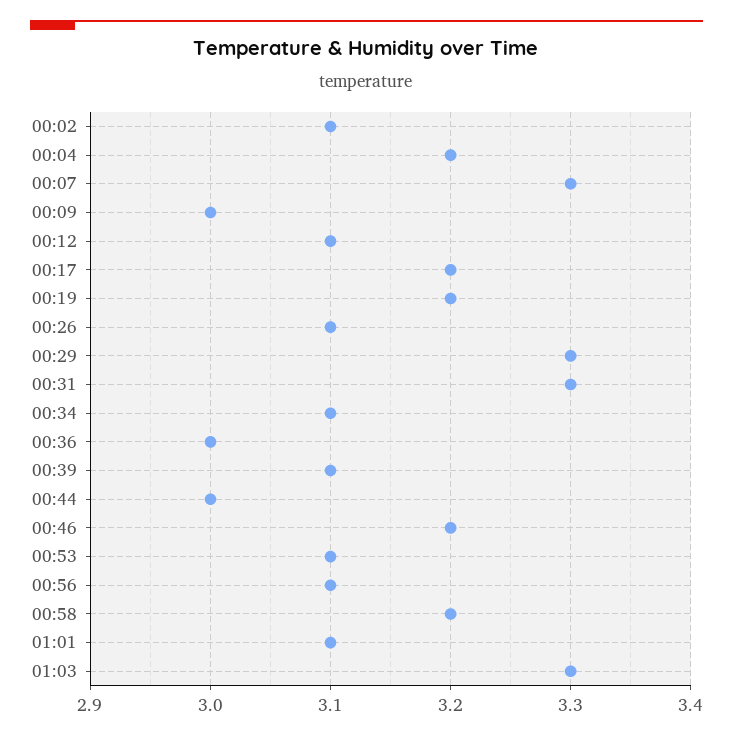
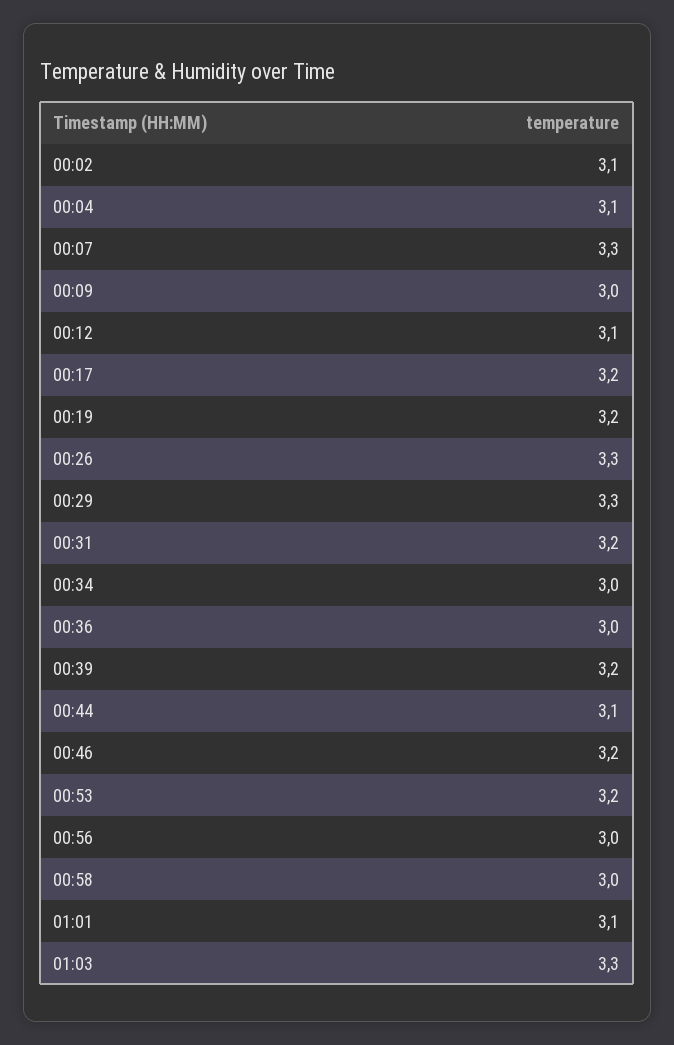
00:04: 3.2 -> 3.1
00:26: 3.1 -> 3.3
00:31: 3.3 -> 3.2
00:34: 3.1 -> 3
00:39: 3.1 -> 3.2
00:44: 3 -> 3.1
00:53: 3.1 -> 3.2
00:56: 3.1 -> 3
00:58: 3.2 -> 3

